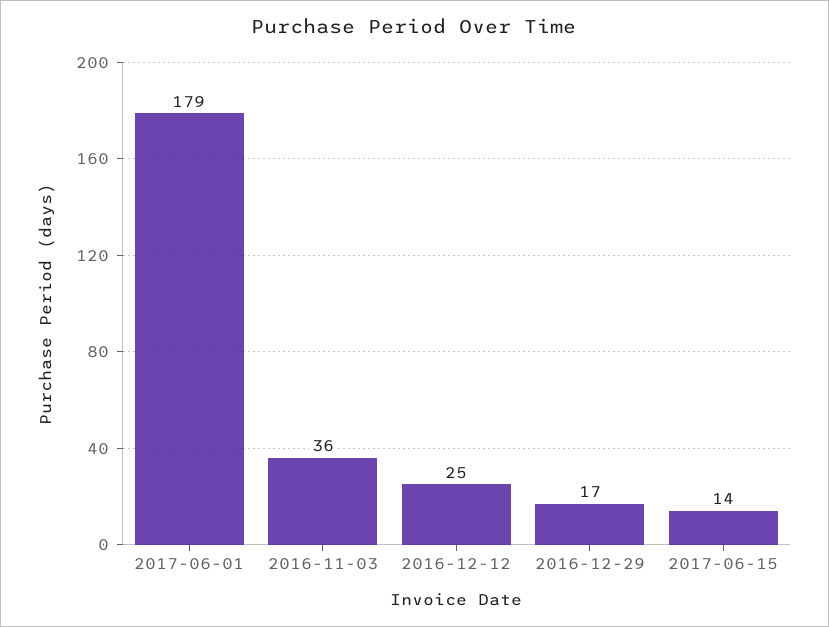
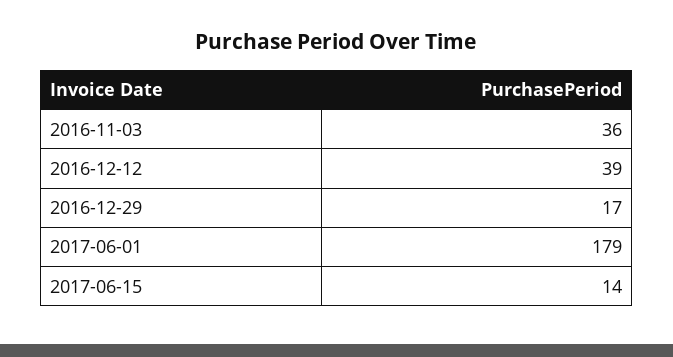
2016-12-12: 25 -> 39

